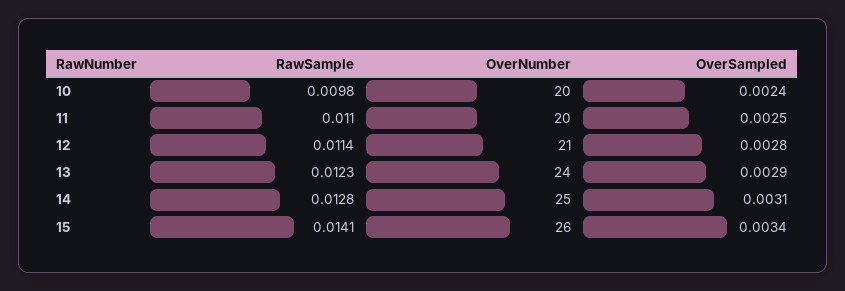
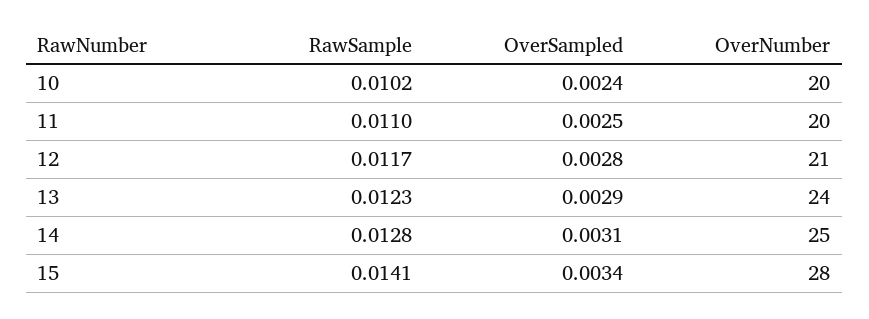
RawSample, 10: 0.0098 -> 0.0102
RawSample, 12: 0.0114 -> 0.0117
OverNumber, 15: 26 -> 28

